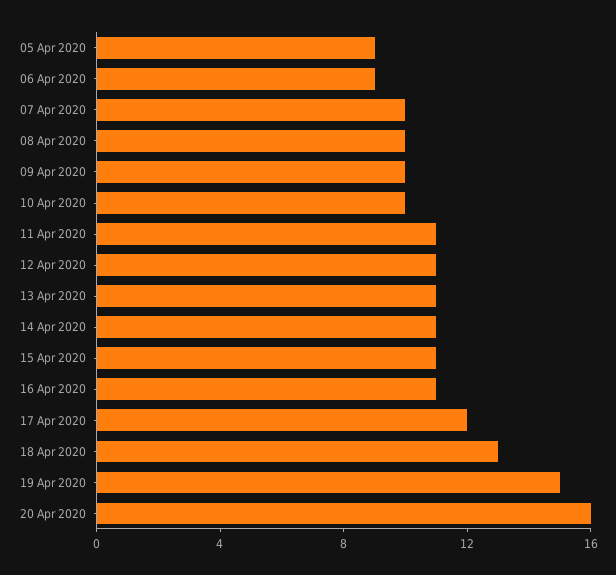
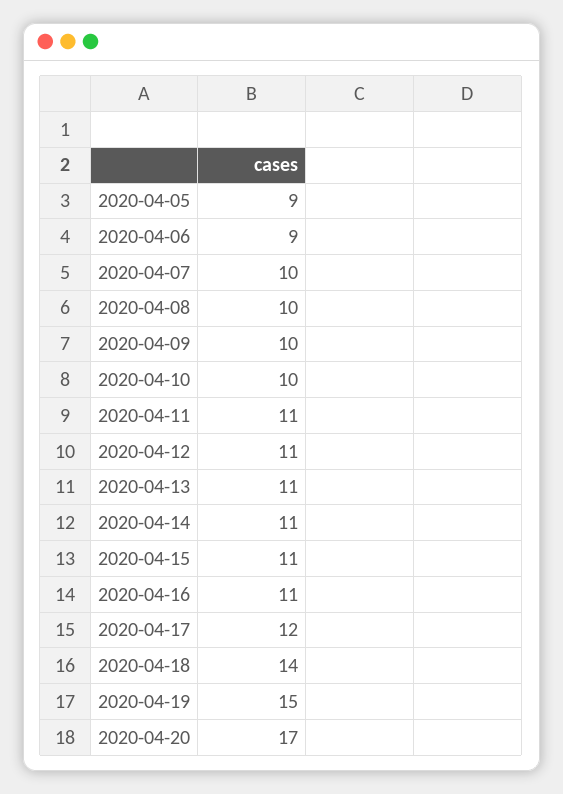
18 Apr 2020: 13 -> 14
20 Apr 2020: 16 -> 17

